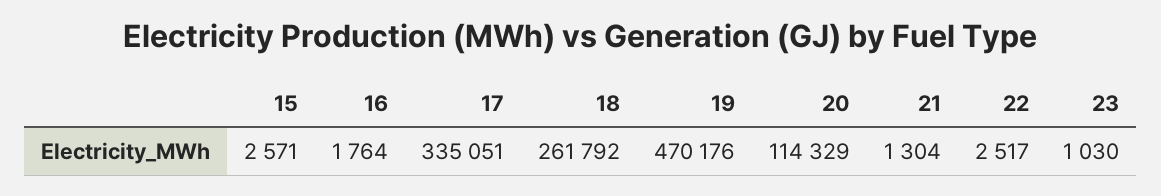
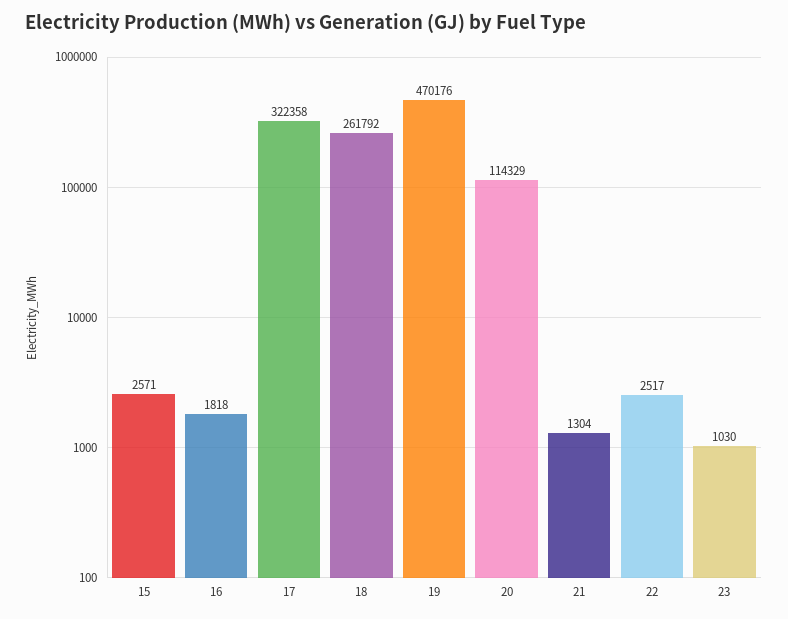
16: 1764 -> 1818
17: 335051 -> 322358

